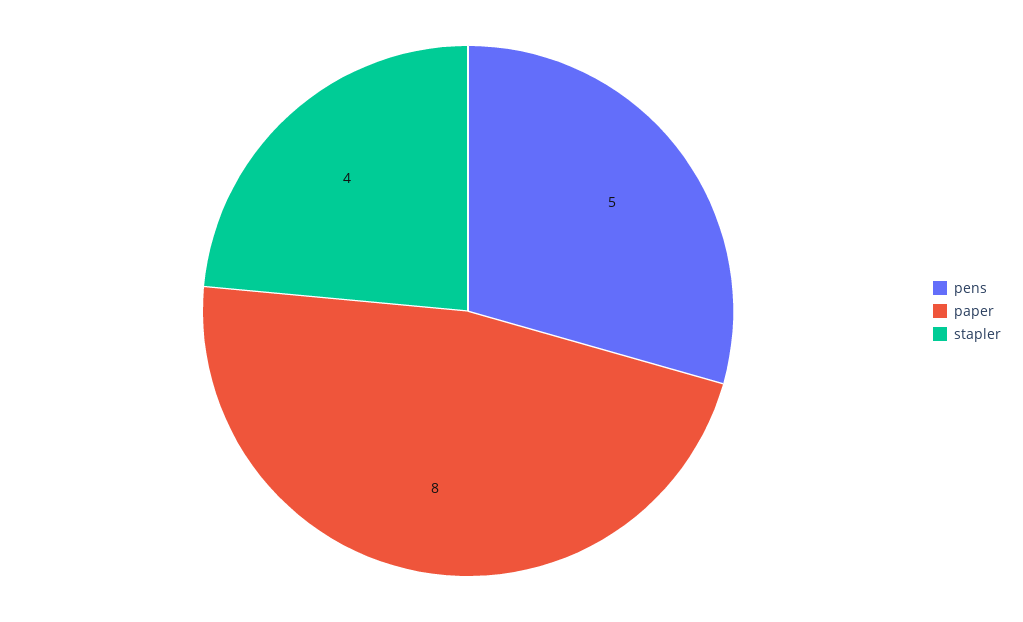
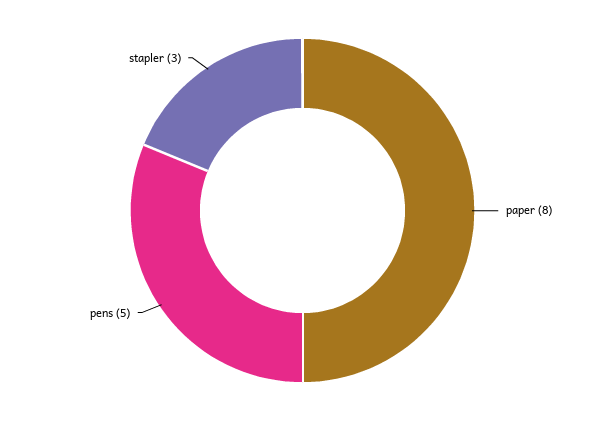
stapler: 4 -> 3

